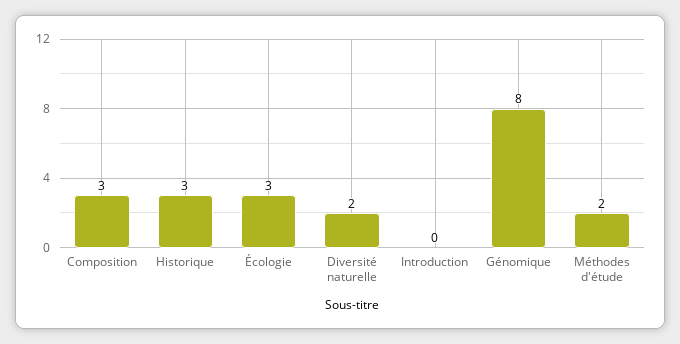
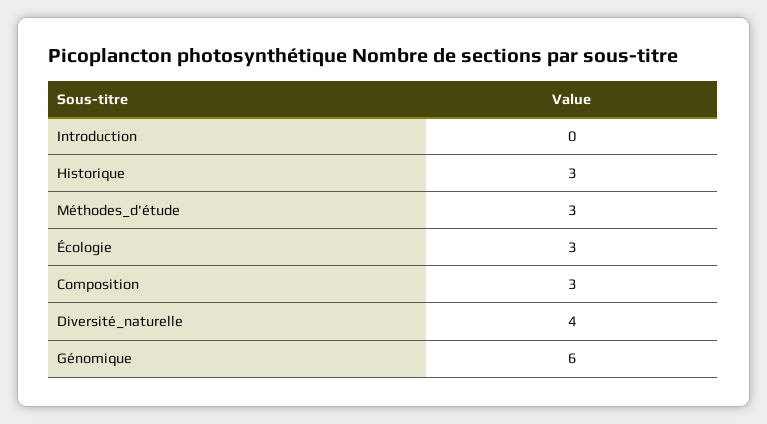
Diversité naturelle: 2 -> 4
Génomique: 8 -> 6
Méthodes d'étude: 2 -> 3

